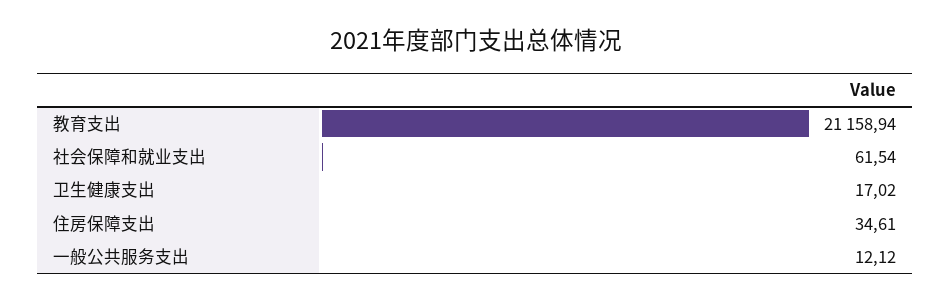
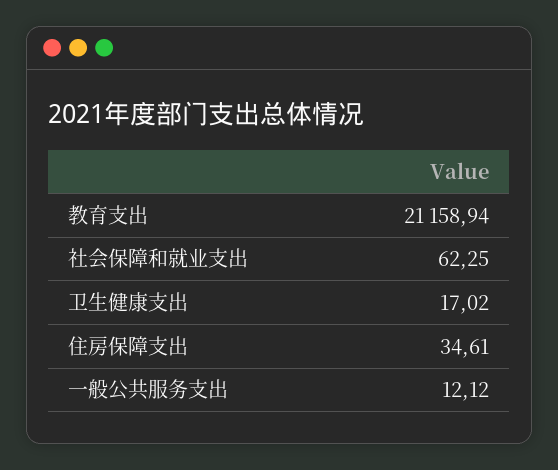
社会保障和就业支出: 61.54 -> 62.25

